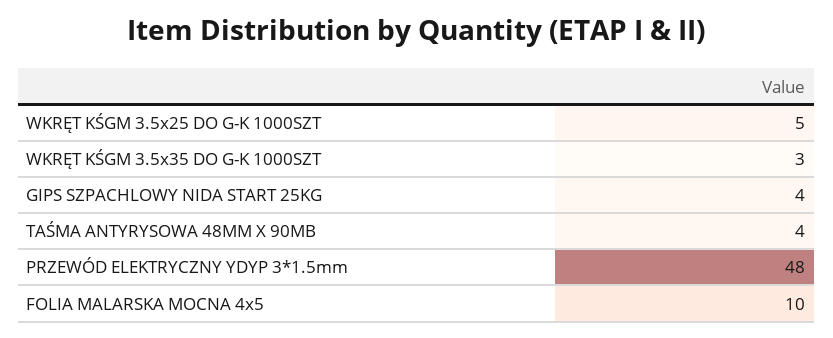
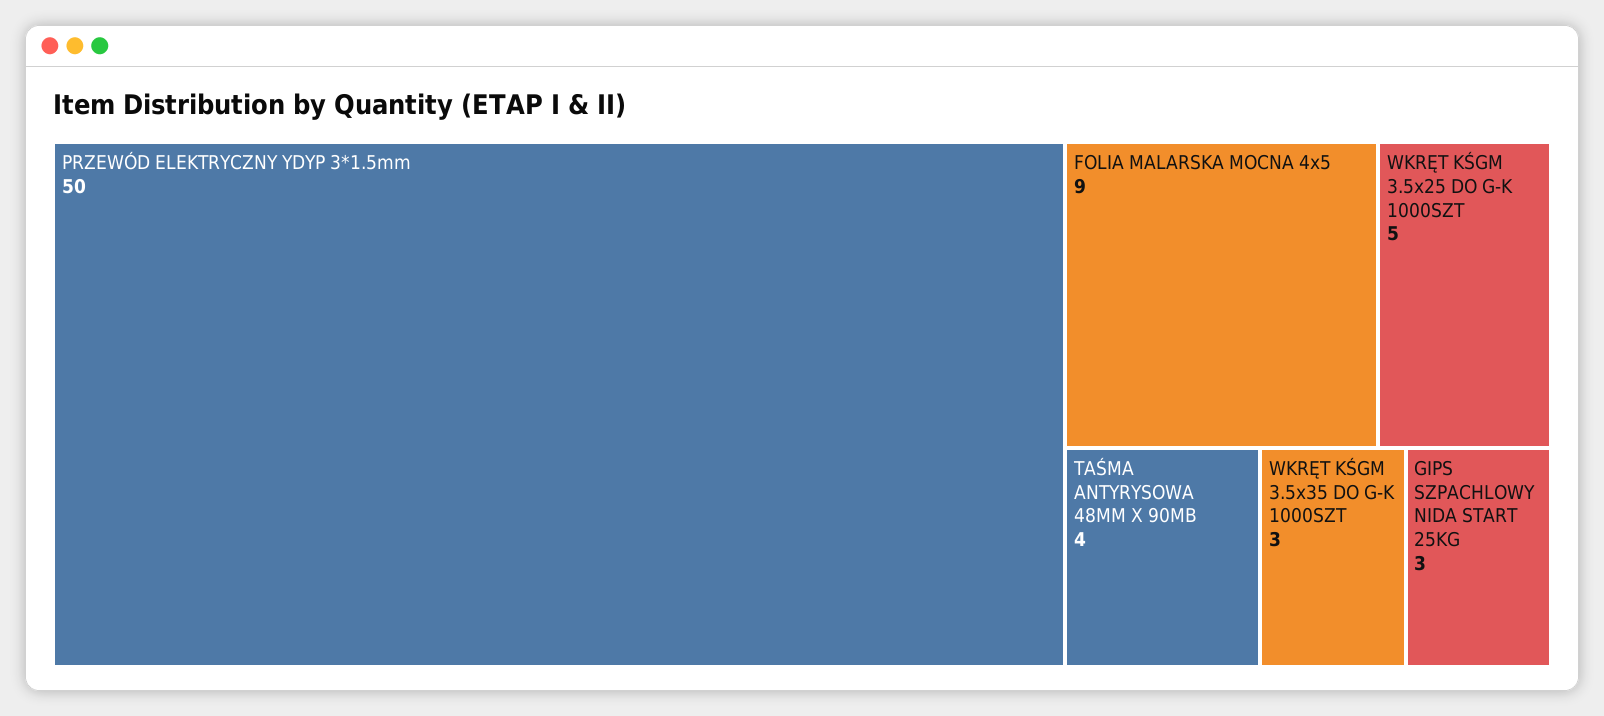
GIPS SZPACHLOWY NIDA START 25KG: 4 -> 3
PRZEWÓD ELEKTRYCZNY YDYP 3*1.5mm: 48 -> 50
FOLIA MALARSKA MOCNA 4x5: 10 -> 9

